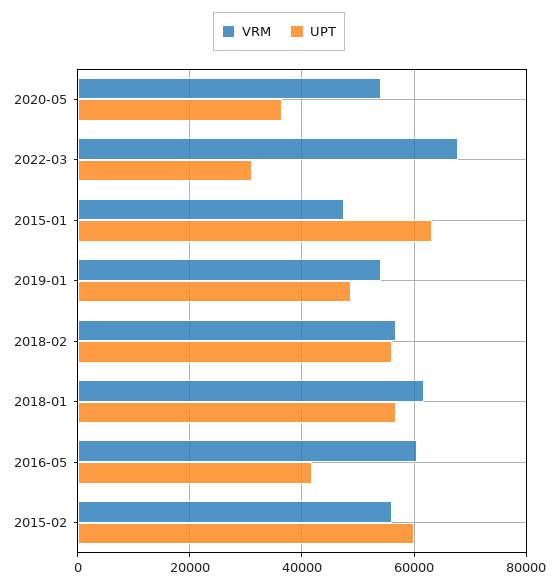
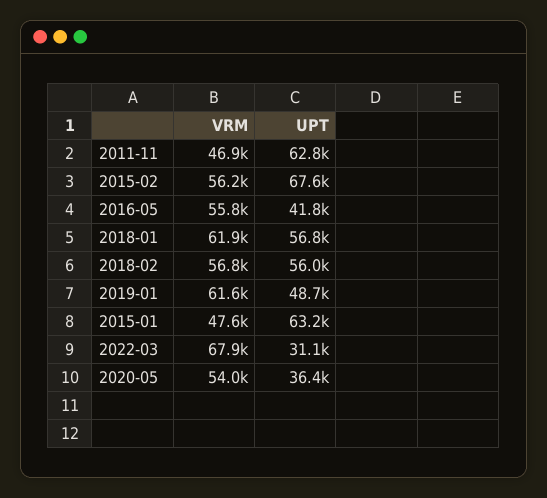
VRM, 2019-01: 54000 -> 61600
VRM, 2016-05: 60000 -> 55800
UPT, 2015-02: 60000 -> 67600
VRM, 2011-11: none -> 46900
UPT, 2011-11: none -> 62800

